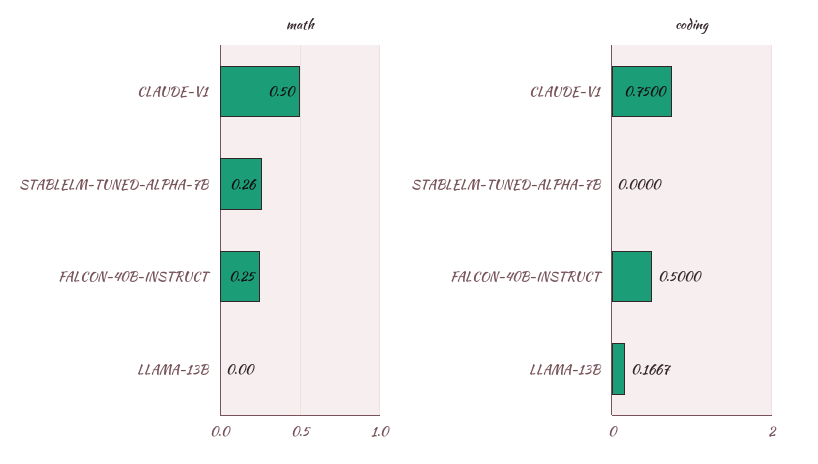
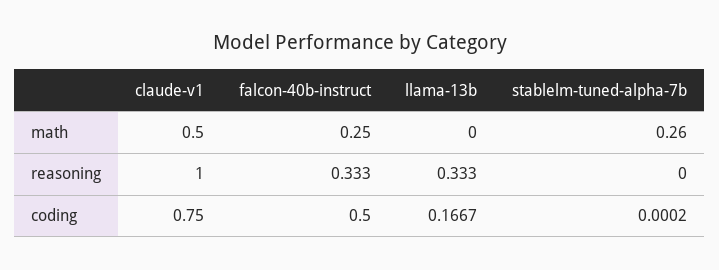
coding, STABLELM-TUNED-ALPHA-7B: 0 -> 0.0002
reasoning, CLAUDE-V1: none -> 1
reasoning, FALCON-40B-INSTRUCT: none -> 0.333
reasoning, LLAMA-13B: none -> 0.333
reasoning, STABLELM-TUNED-ALPHA-7B: none -> 0

